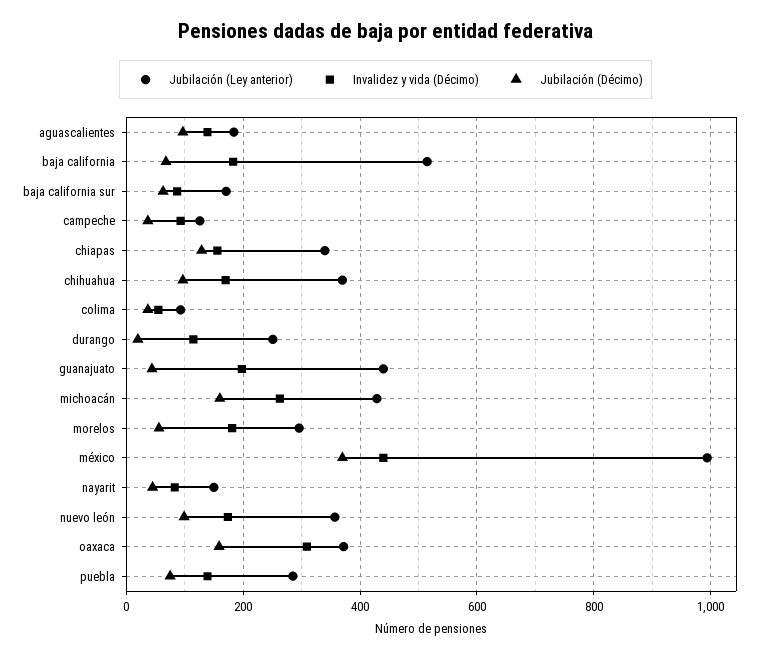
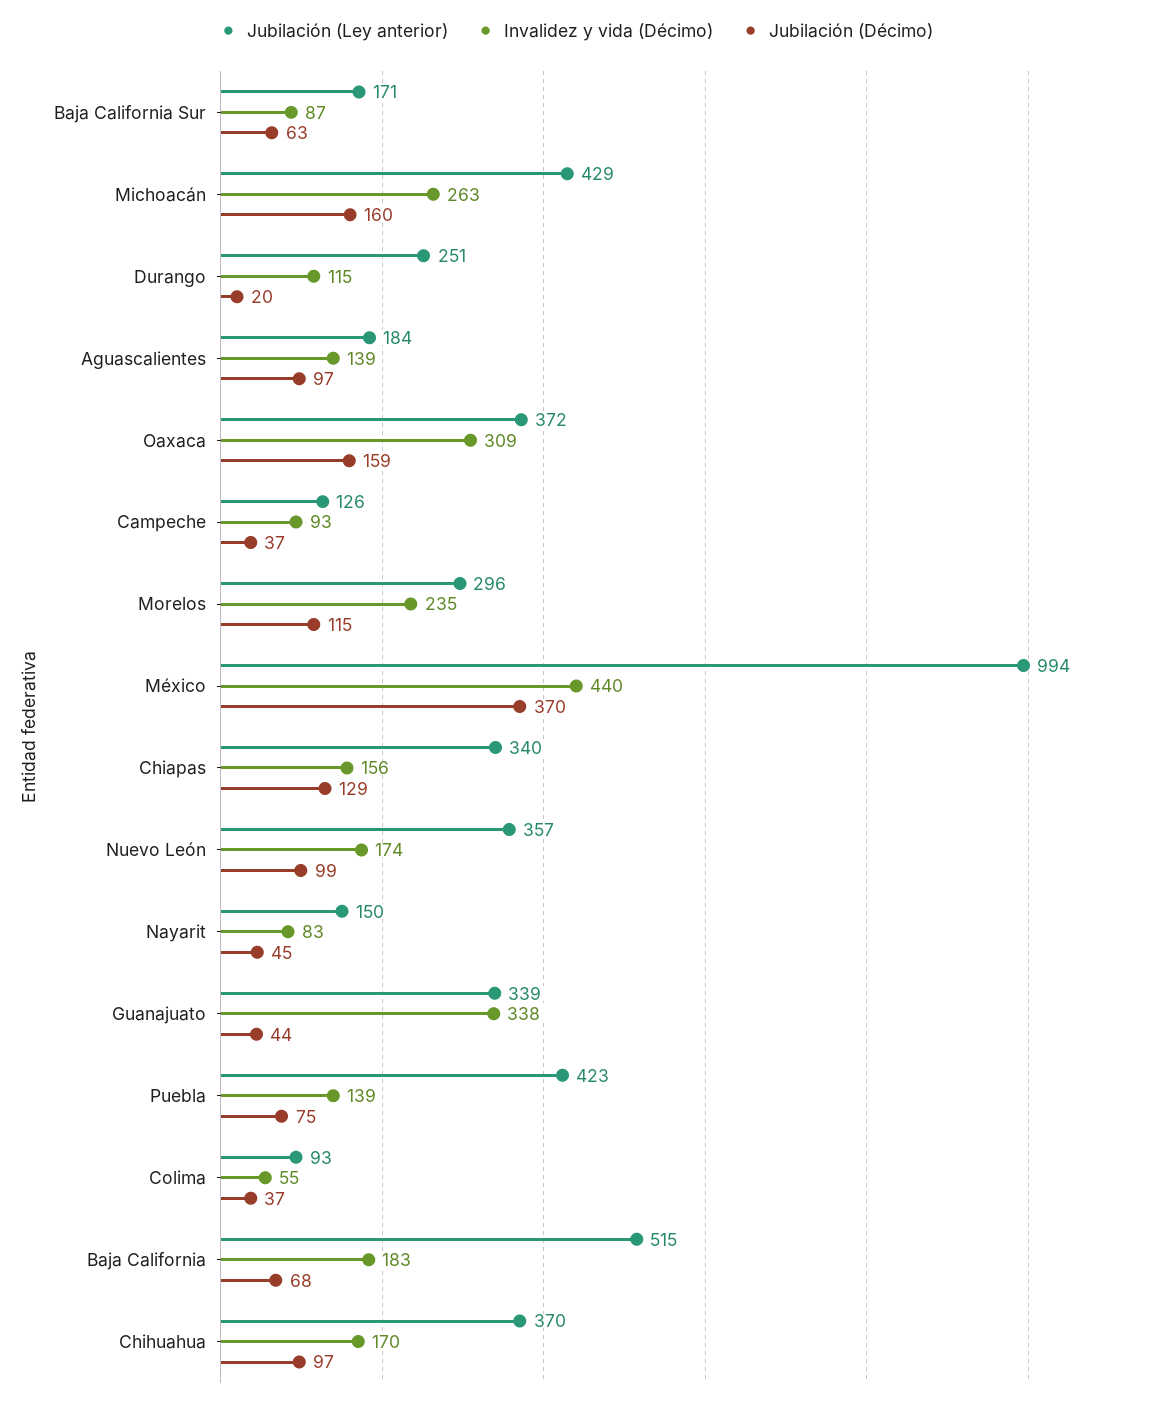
Jubilación (Ley anterior), guanajuato: 440 -> 339
Invalidez y vida (Décimo), guanajuato: 200 -> 338
Invalidez y vida (Décimo), morelos: 180 -> 235
Jubilación (Décimo), morelos: 60 -> 115
Jubilación (Ley anterior), puebla: 280 -> 423

